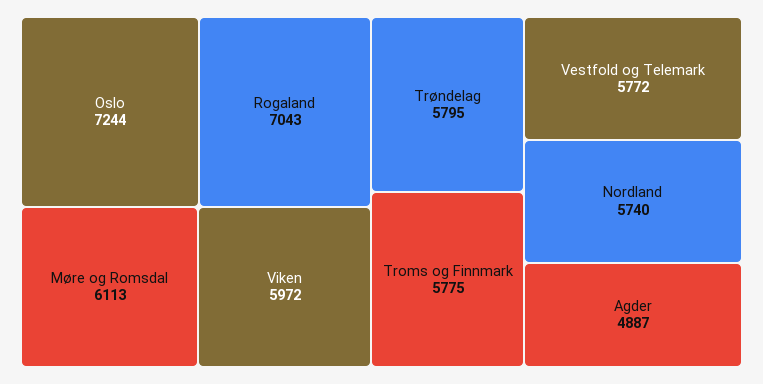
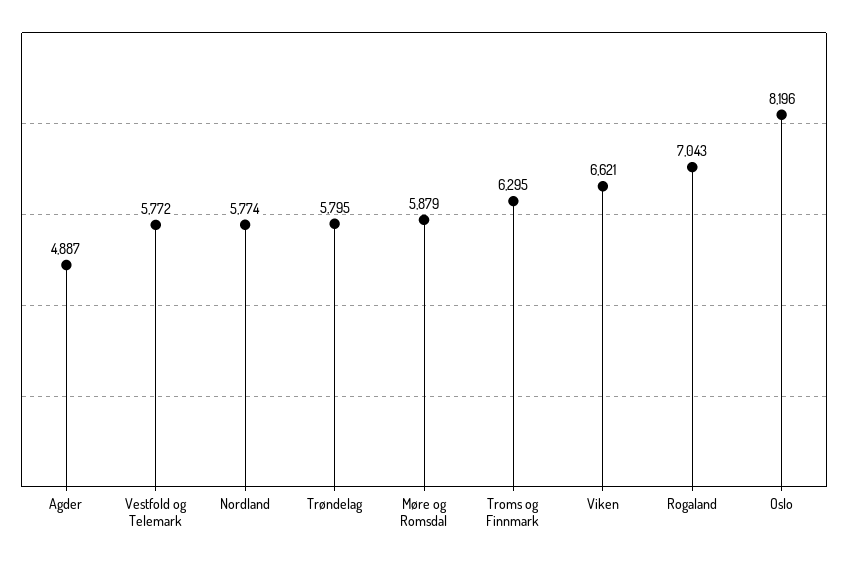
Oslo: 7244 -> 8196
Møre og Romsdal: 6113 -> 5879
Viken: 5972 -> 6621
Troms og Finnmark: 5775 -> 6295
Nordland: 5740 -> 5774

